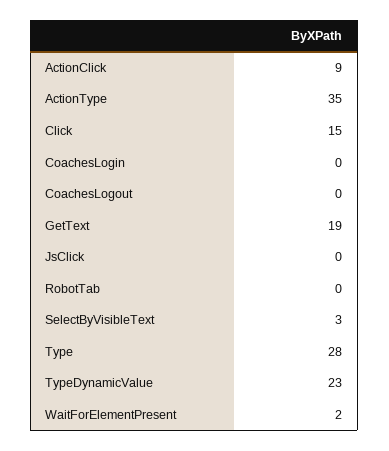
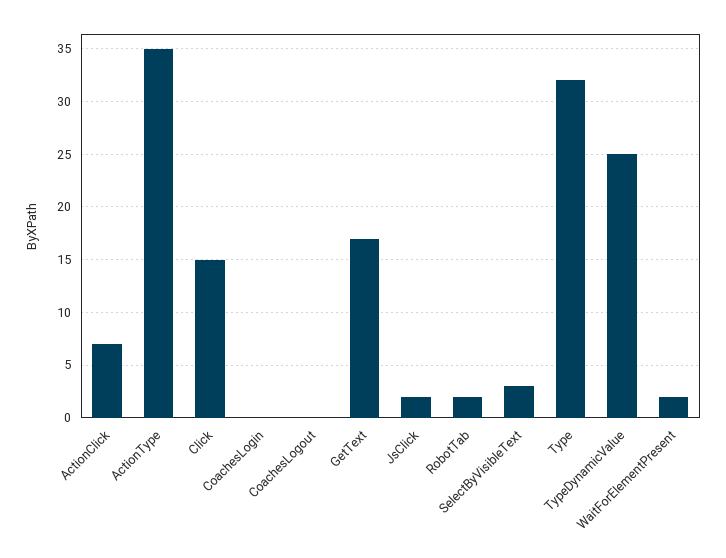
ActionClick: 9 -> 7
GetText: 19 -> 17
JsClick: 0 -> 2
RobotTab: 0 -> 2
Type: 28 -> 32
TypeDynamicValue: 23 -> 25

